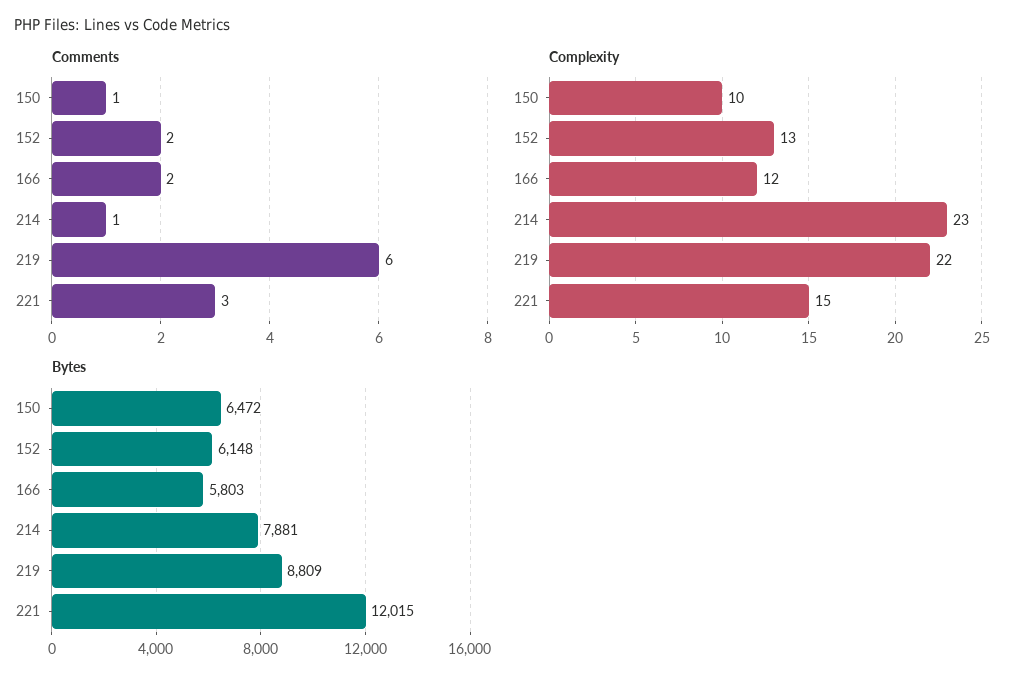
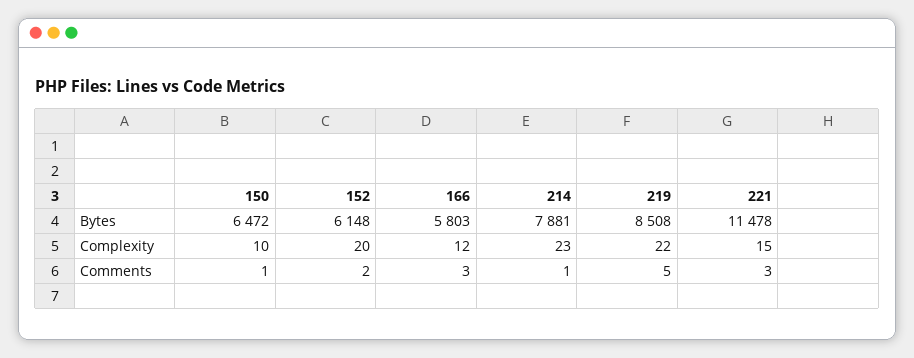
Comments, 166: 2 -> 3
Comments, 219: 6 -> 5
Complexity, 152: 13 -> 20
Bytes, 219: 8809 -> 8508
Bytes, 221: 12015 -> 11478

